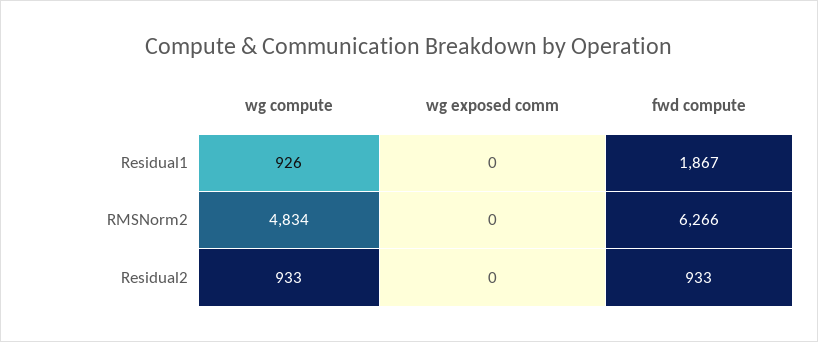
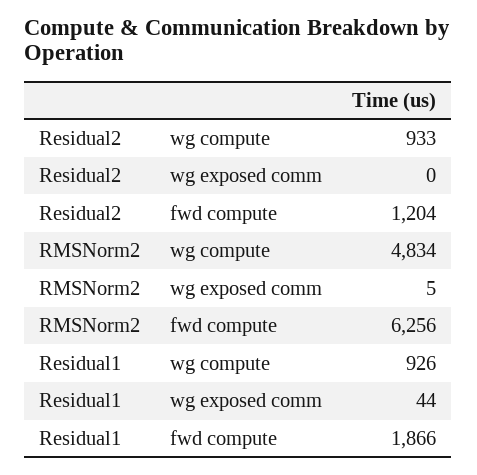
wg exposed comm, Residual1: 0 -> 44
fwd compute, Residual1: 1867 -> 1866
wg exposed comm, RMSNorm2: 0 -> 5
fwd compute, RMSNorm2: 6266 -> 6256
fwd compute, Residual2: 933 -> 1204

